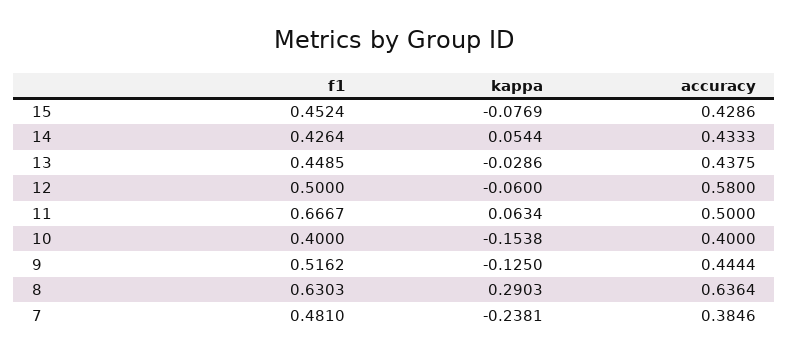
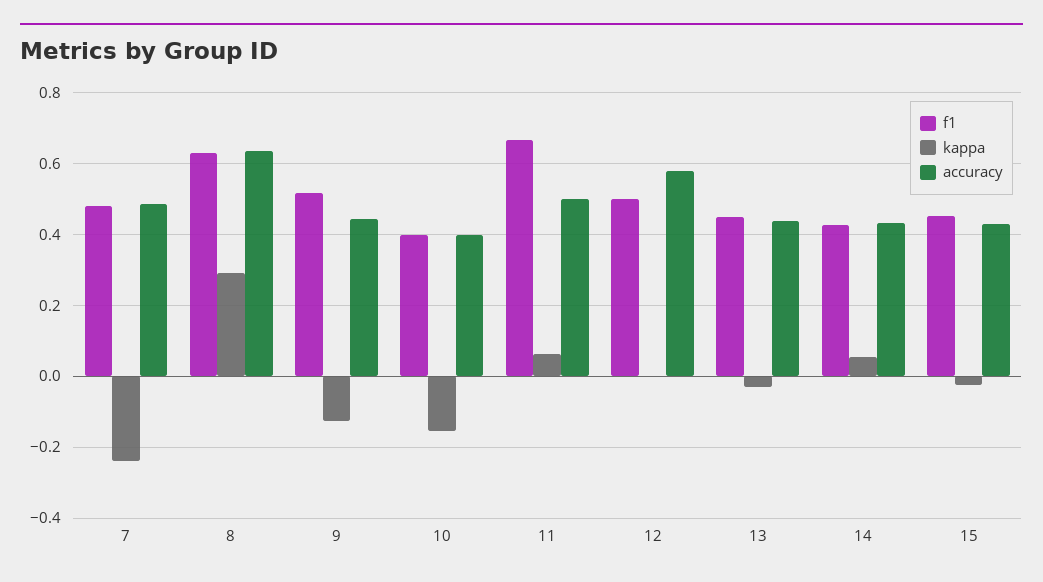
kappa, 15: -0.0769 -> -0.02
kappa, 12: -0.06 -> 0
accuracy, 7: 0.3846 -> 0.48

